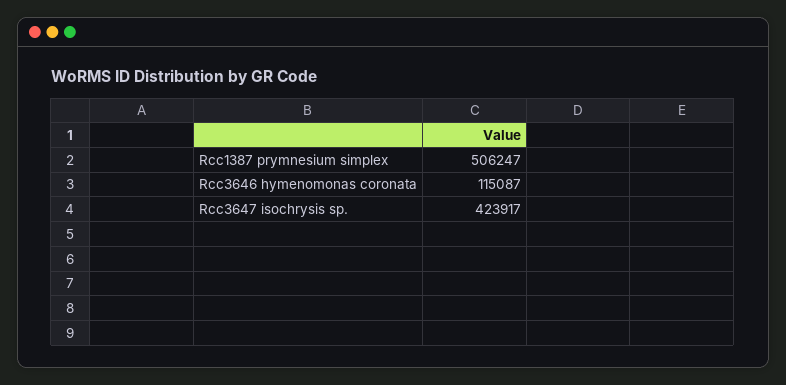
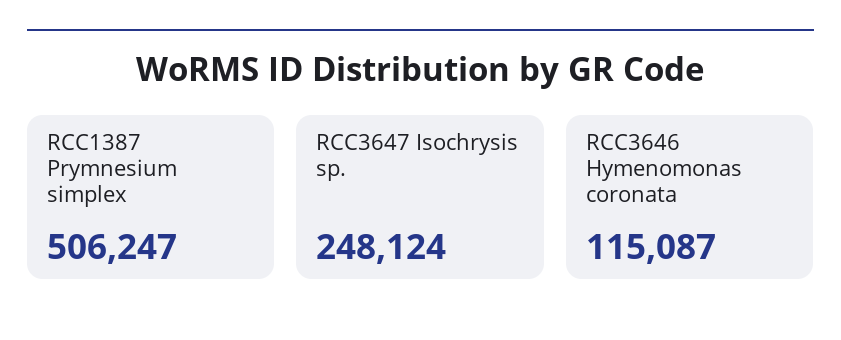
Rcc3647 isochrysis sp.: 423917 -> 248124

